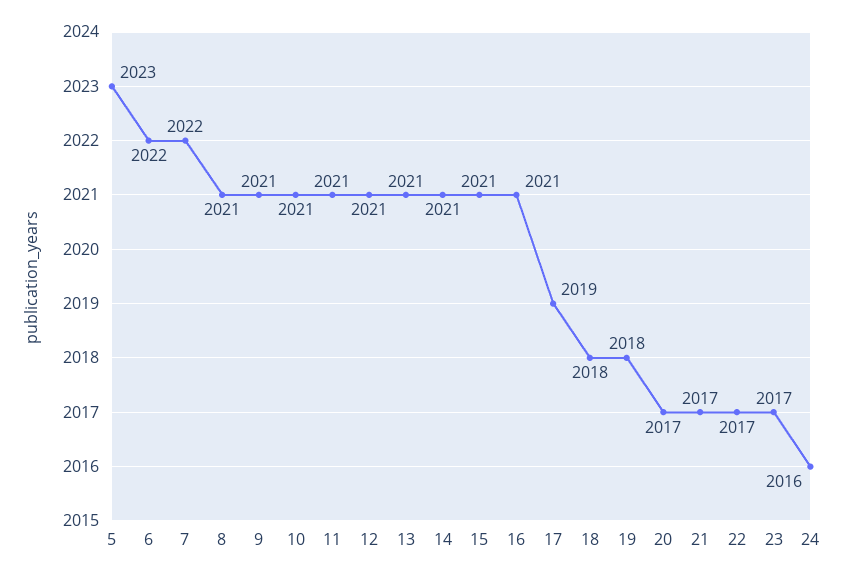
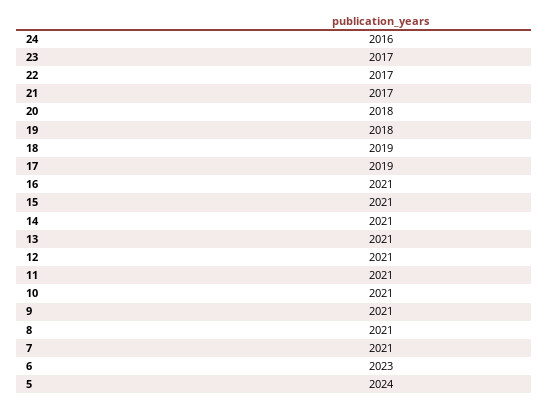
5: 2023 -> 2024
6: 2022 -> 2023
7: 2022 -> 2021
18: 2018 -> 2019
20: 2017 -> 2018

